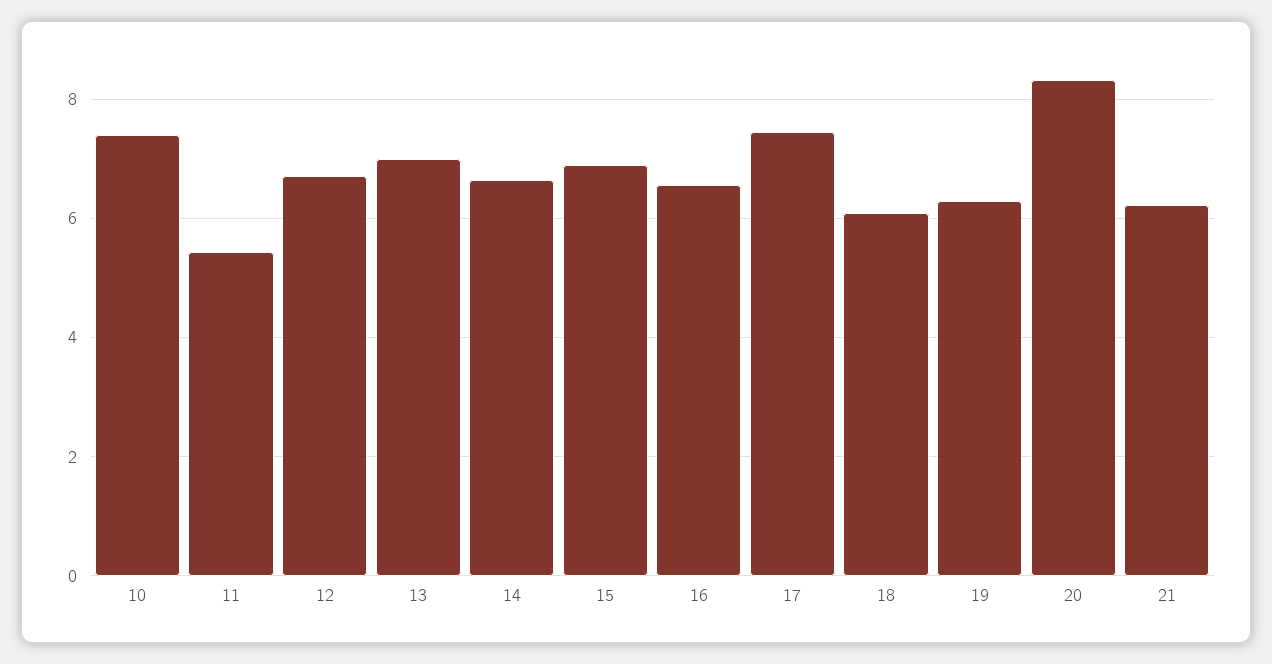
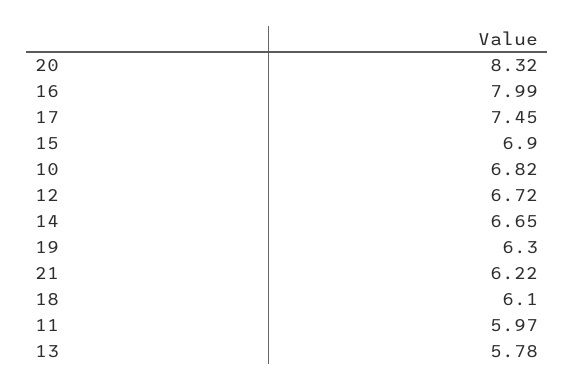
10: 7.4 -> 6.82
11: 5.4 -> 5.97
13: 7 -> 5.78
16: 6.6 -> 7.99

